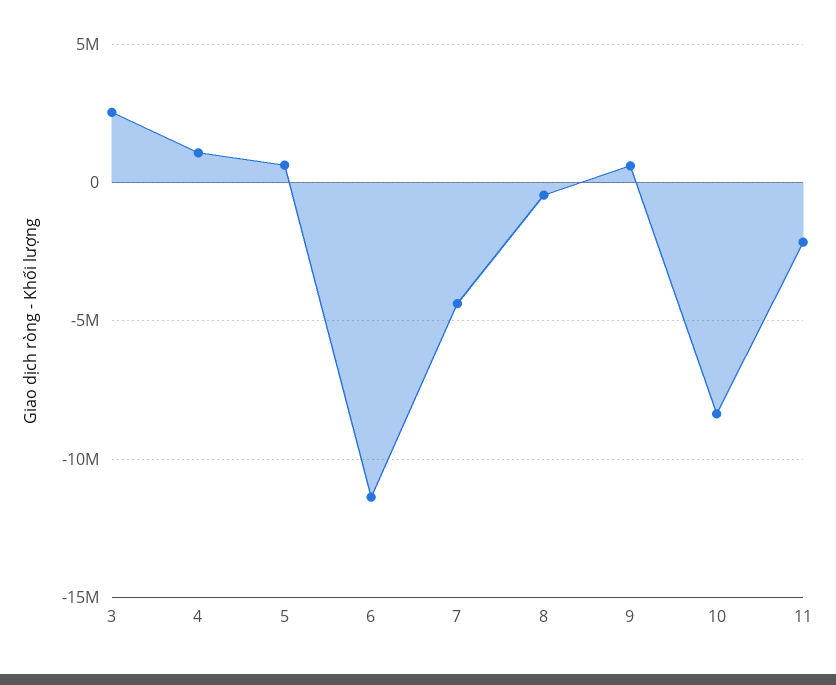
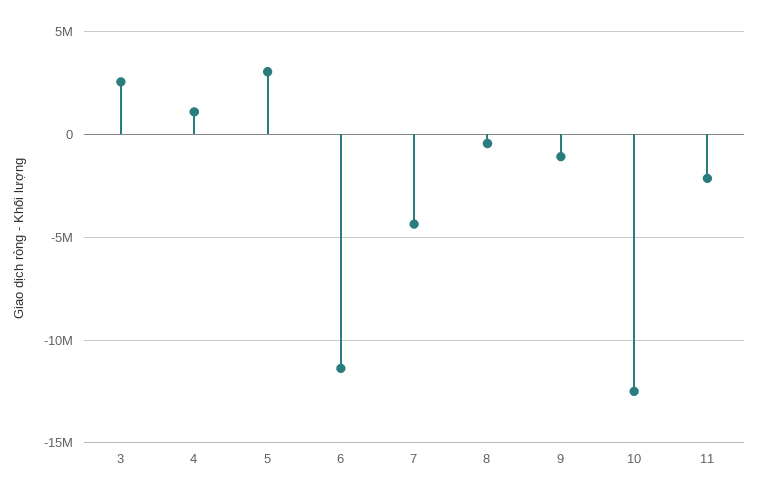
5: 500000 -> 3000000
9: 500000 -> -1000000
10: -8500000 -> -12500000

